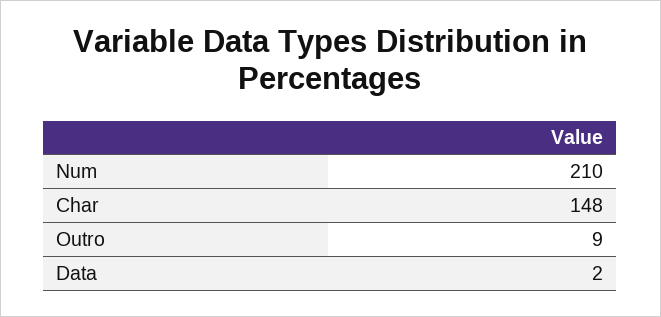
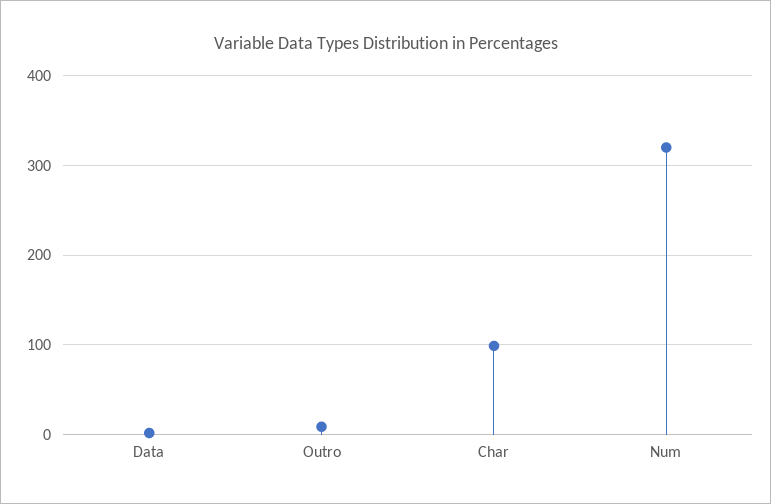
Num: 210 -> 320
Char: 148 -> 100

